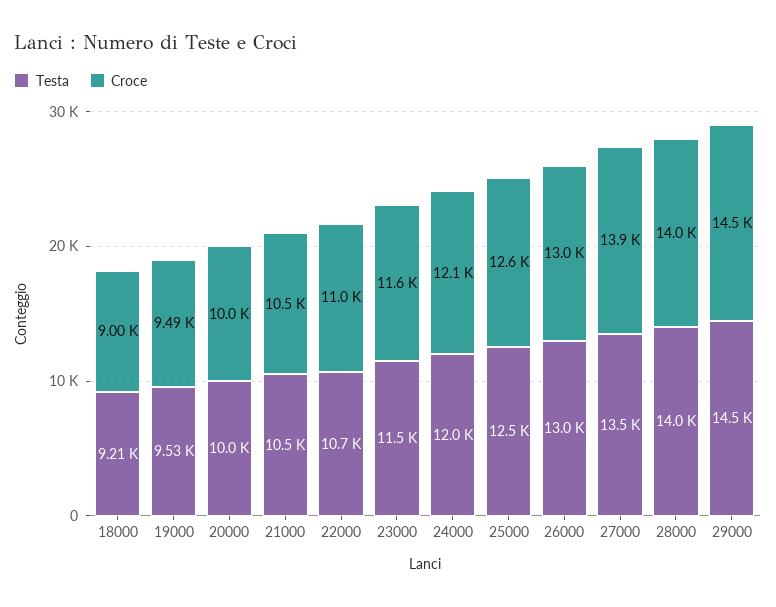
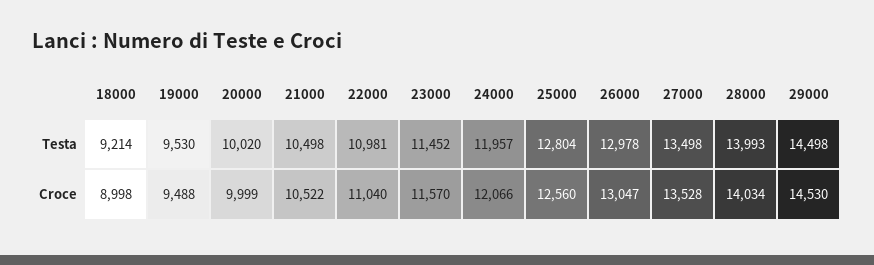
Testa, 22000: 10700 -> 10981
Testa, 25000: 12500 -> 12804
Croce, 27000: 13900 -> 13528

